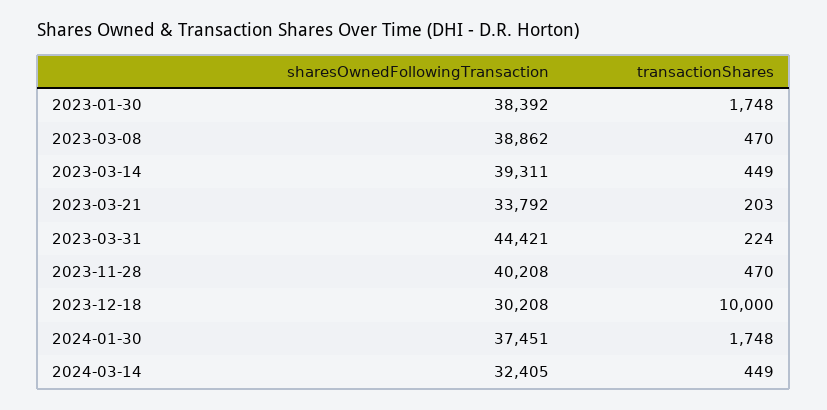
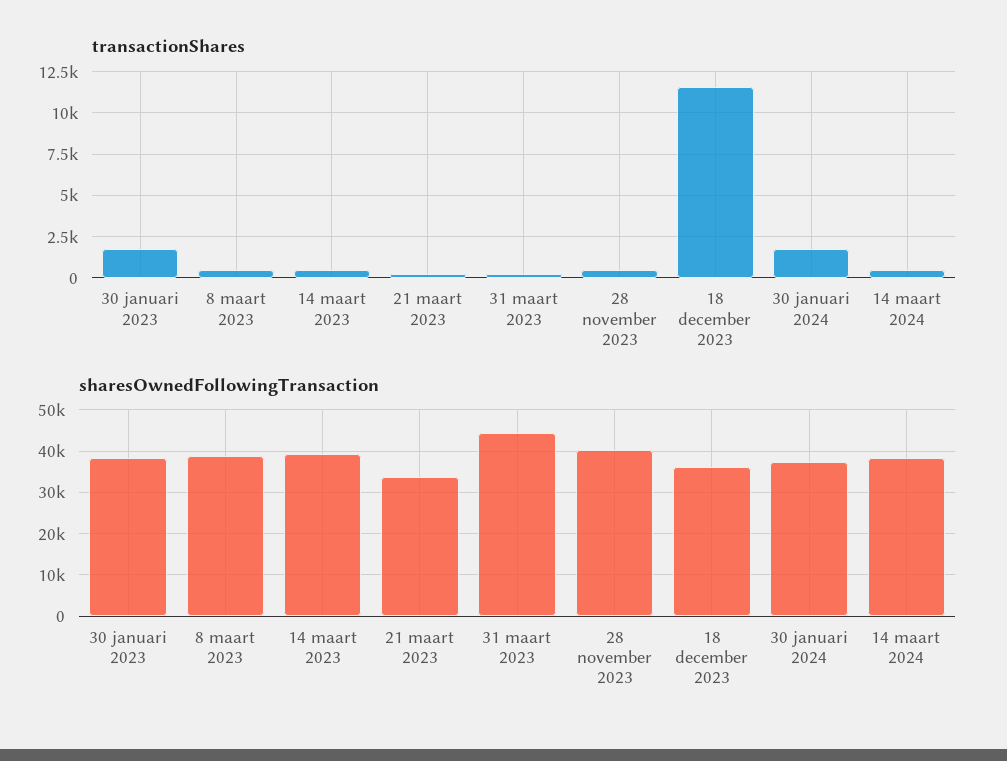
sharesOwnedFollowingTransaction, 2023-12-18: 30208 -> 36000
transactionShares, 2023-12-18: 10000 -> 11500
sharesOwnedFollowingTransaction, 2024-03-14: 32405 -> 38000

